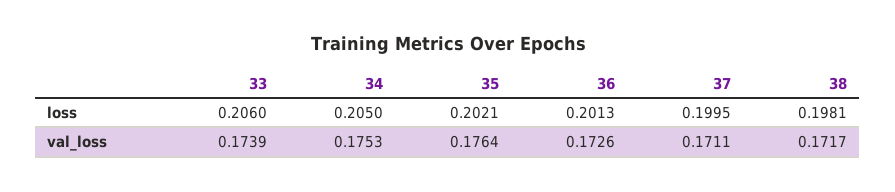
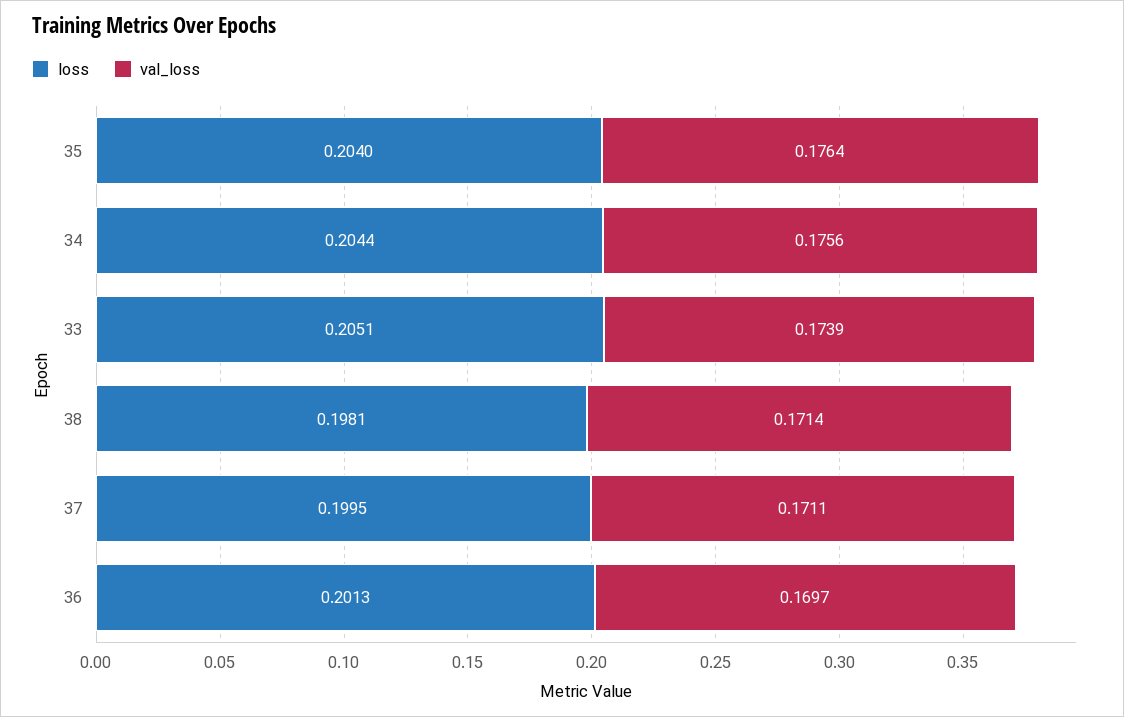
loss, 33: 0.206 -> 0.2051
loss, 34: 0.205 -> 0.2044
loss, 35: 0.2021 -> 0.204
val_loss, 34: 0.1753 -> 0.1756
val_loss, 36: 0.1726 -> 0.1697
val_loss, 38: 0.1717 -> 0.1714

